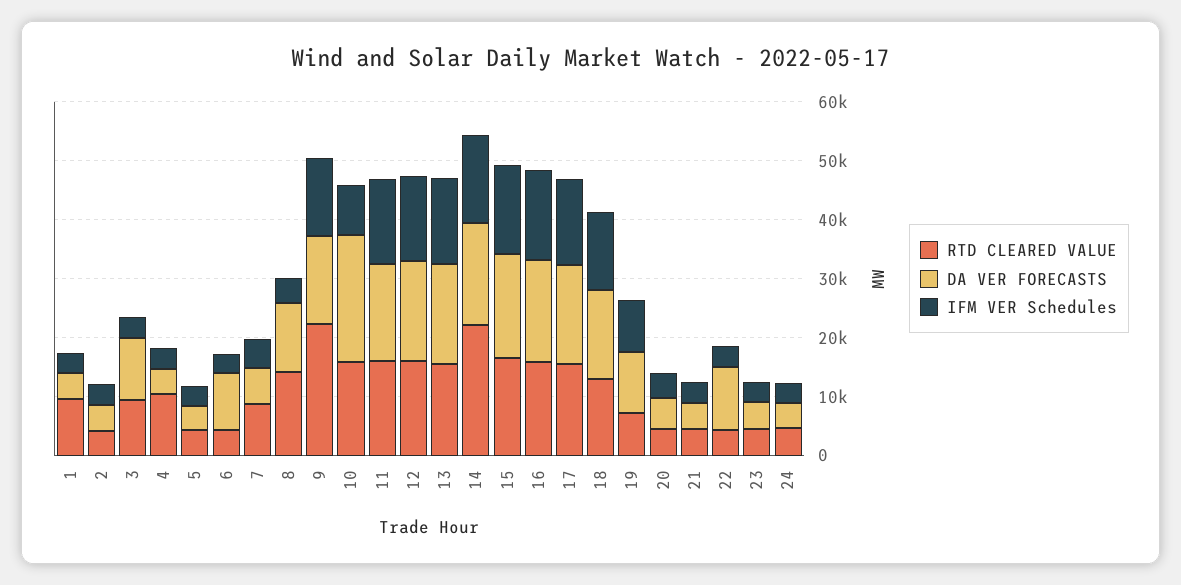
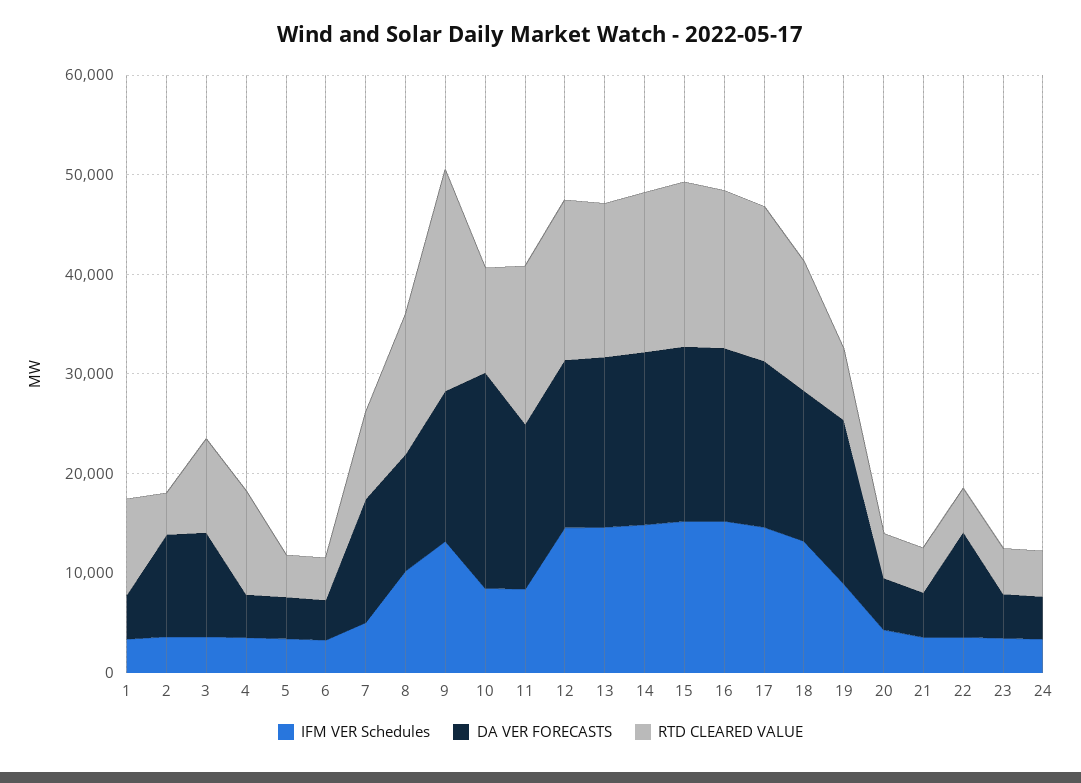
DA VER FORECASTS, 2: 4000 -> 10000
DA VER FORECASTS, 6: 10000 -> 4000
DA VER FORECASTS, 7: 6000 -> 12000
IFM VER Schedules, 8: 4000 -> 10000
RTD CLEARED VALUE, 10: 16000 -> 10000
IFM VER Schedules, 11: 14000 -> 8000
RTD CLEARED VALUE, 14: 22000 -> 16000
DA VER FORECASTS, 19: 10000 -> 16000

